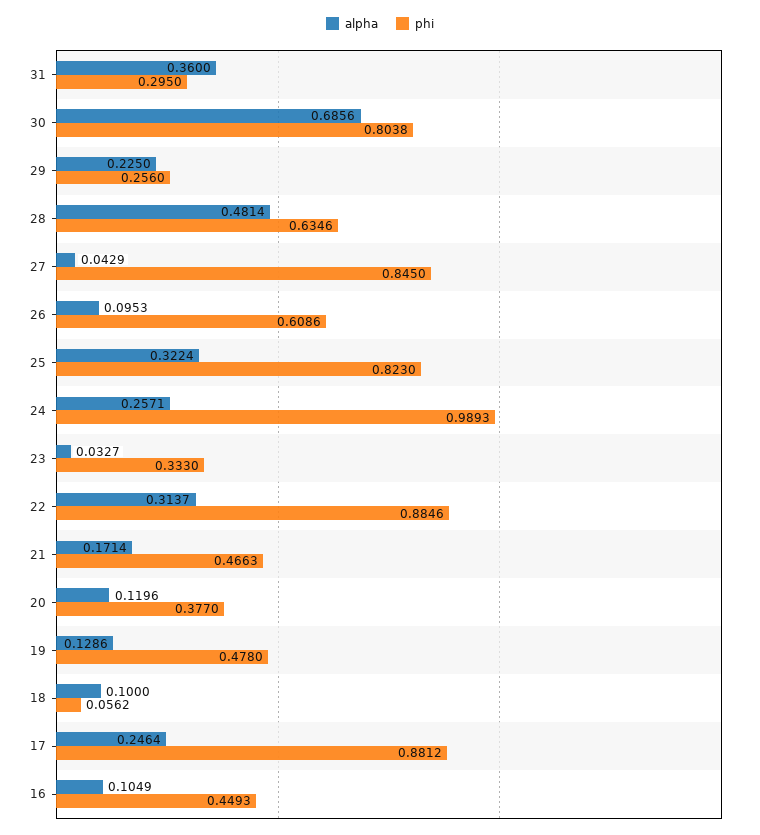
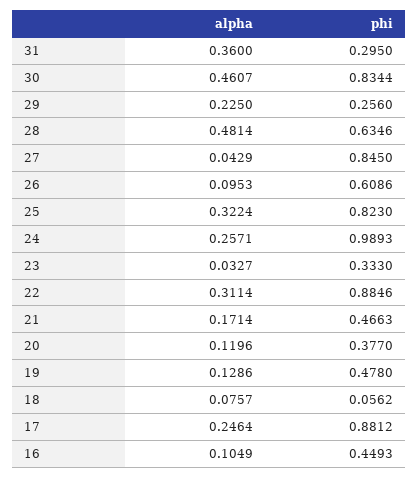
alpha, 30: 0.6856 -> 0.4607
phi, 30: 0.8038 -> 0.8344
alpha, 22: 0.3137 -> 0.3114
alpha, 18: 0.1 -> 0.0757

